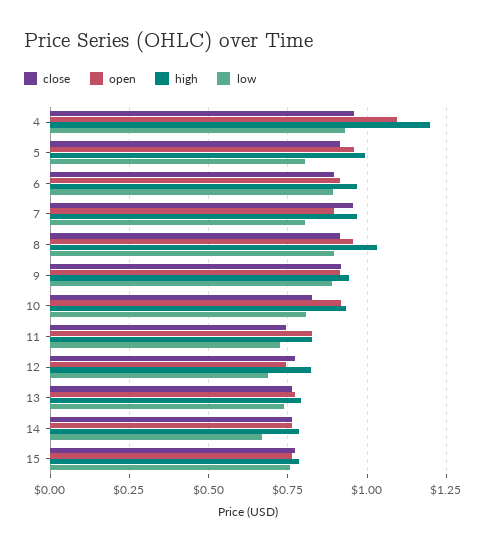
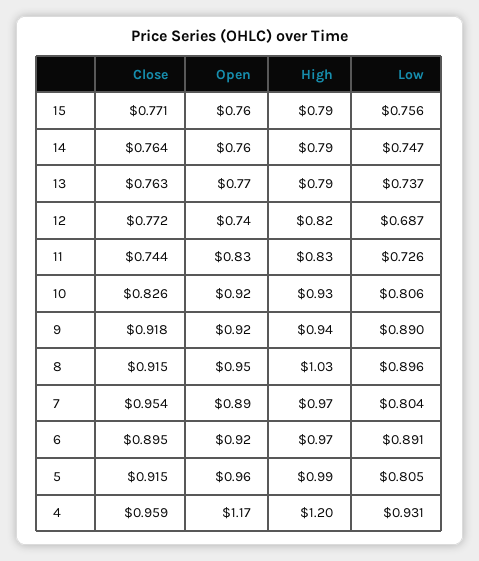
open, 4: 1.1 -> 1.17
low, 14: 0.675 -> 0.747

